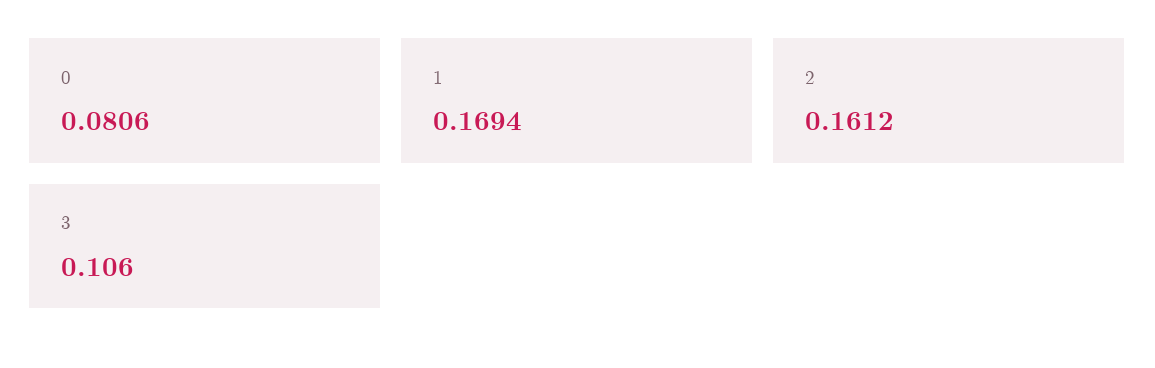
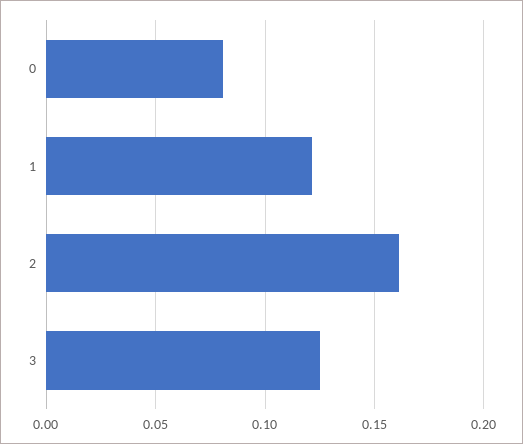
1: 0.1694 -> 0.12
3: 0.106 -> 0.125

